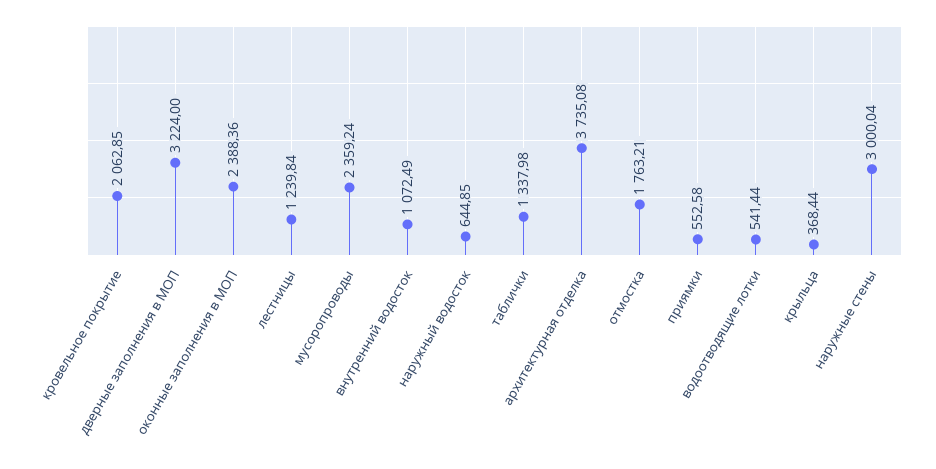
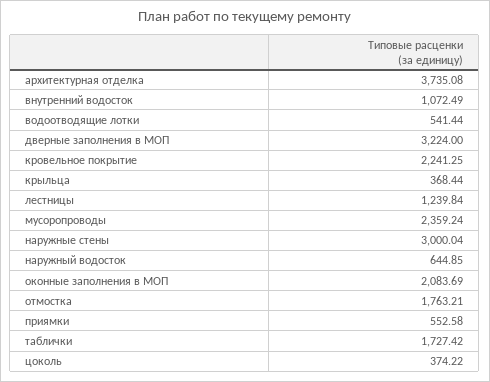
кровельное покрытие: 2062.85 -> 2241.25
оконные заполнения в МОП: 2388.36 -> 2083.69
таблички: 1337.98 -> 1727.42
цоколь: none -> 374.22

